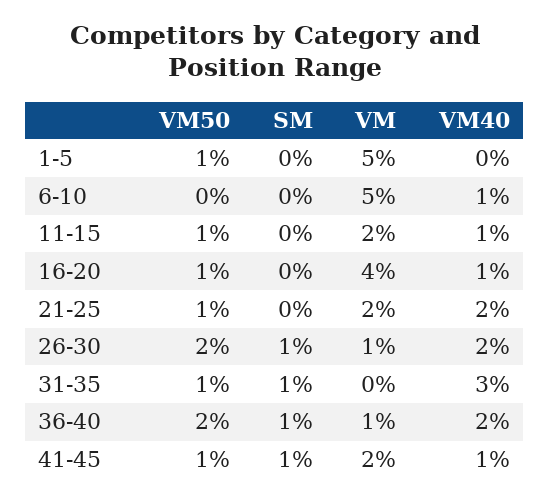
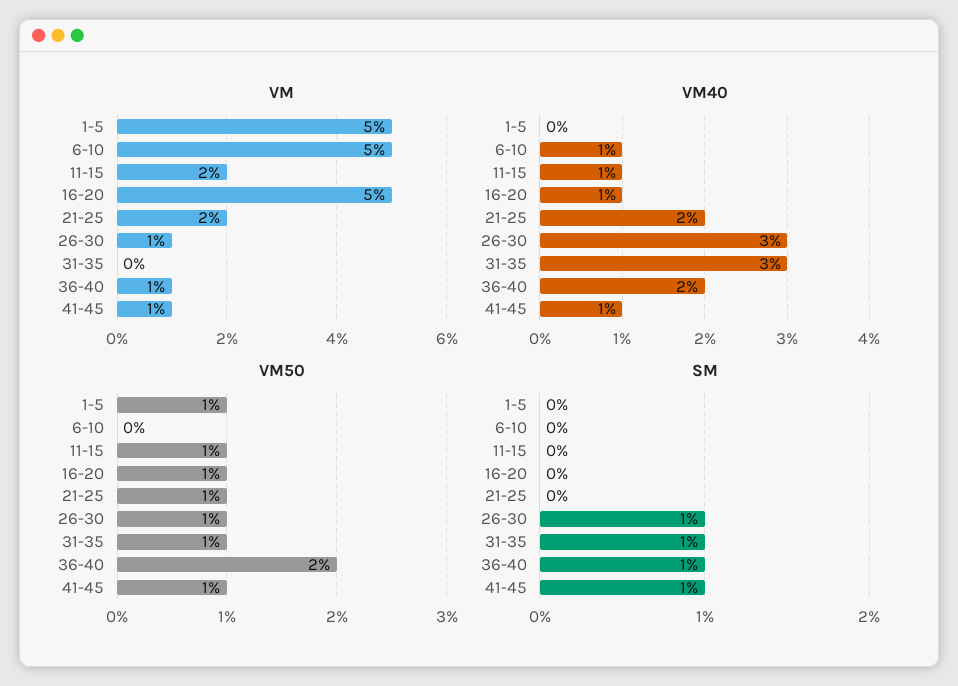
VM, 16-20: 4 -> 5
VM50, 26-30: 2 -> 1
VM40, 26-30: 2 -> 3
VM, 41-45: 2 -> 1

